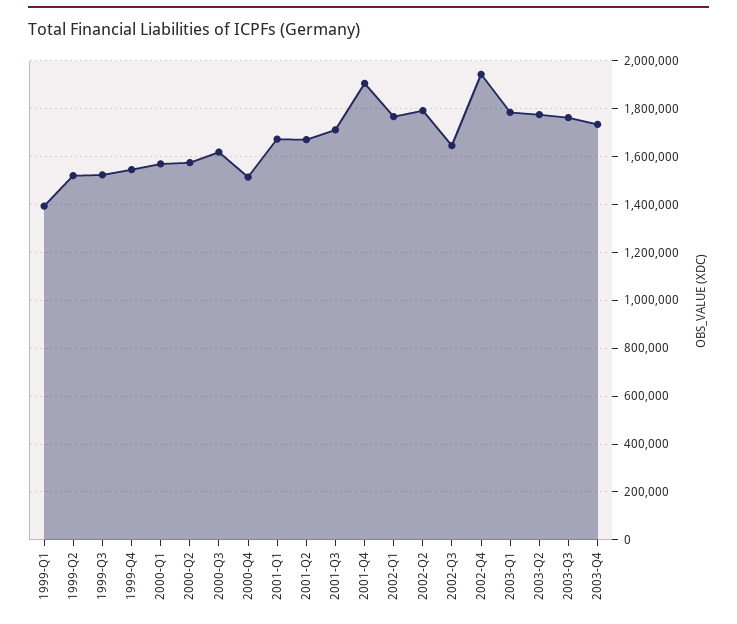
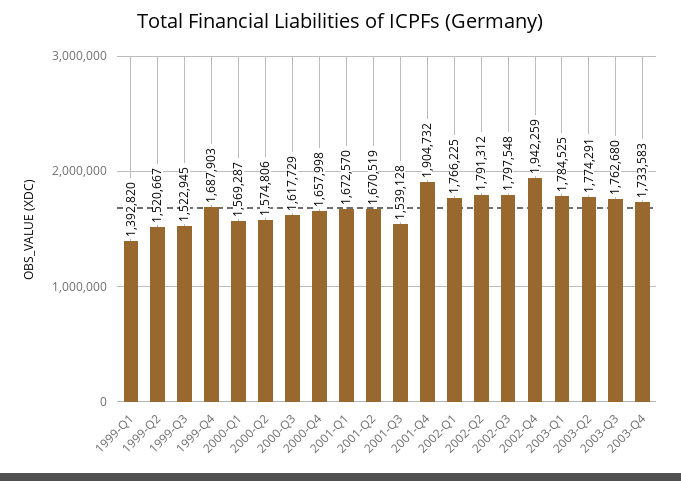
1999-Q4: 1550000 -> 1687903
2000-Q4: 1500000 -> 1657998
2001-Q3: 1700000 -> 1539128
2002-Q3: 1650000 -> 1797548

